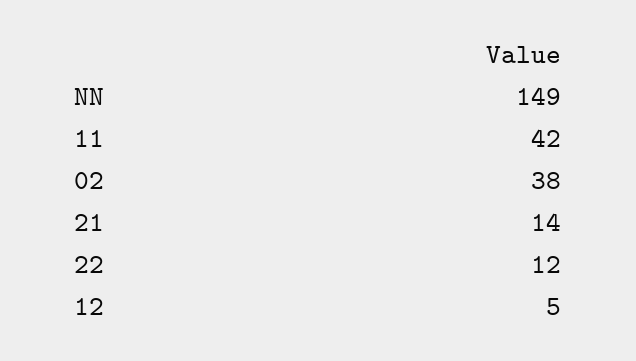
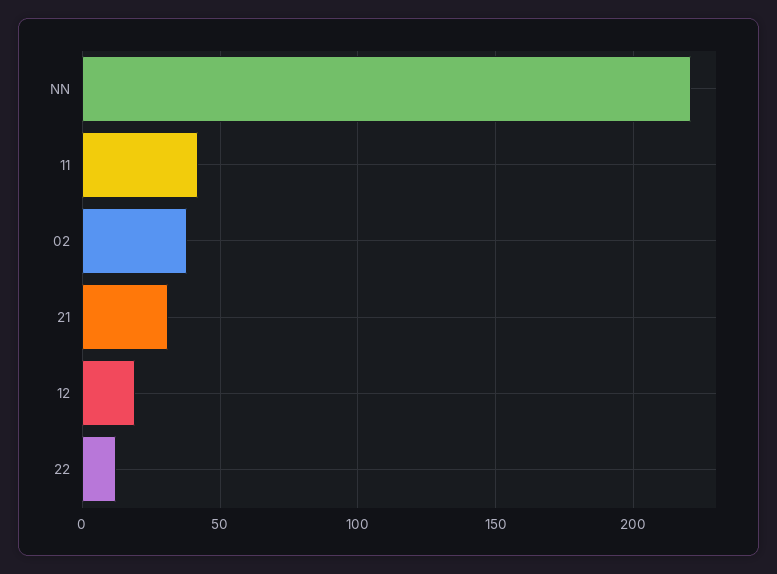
NN: 149 -> 220
21: 14 -> 30
12: 5 -> 20

